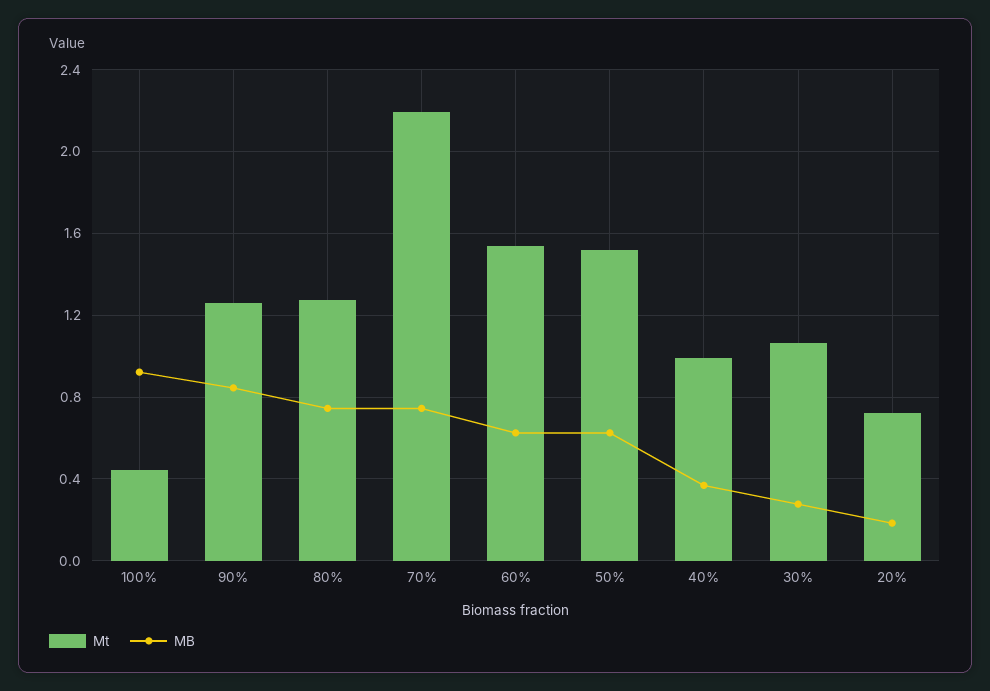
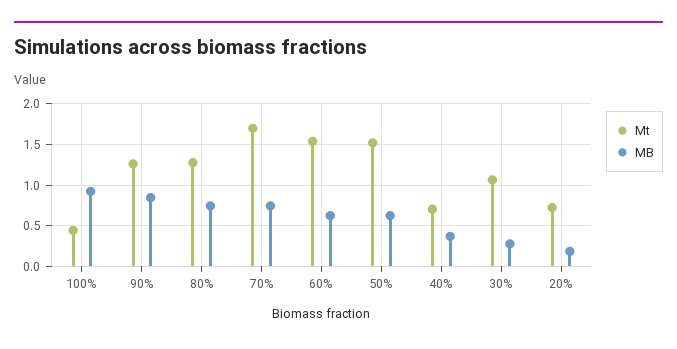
Mt, 70%: 2.2 -> 1.7
Mt, 40%: 1 -> 0.7

